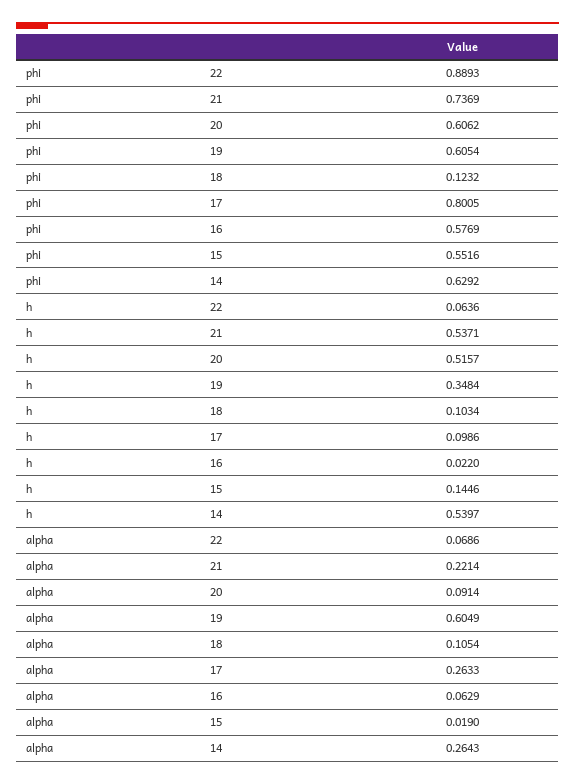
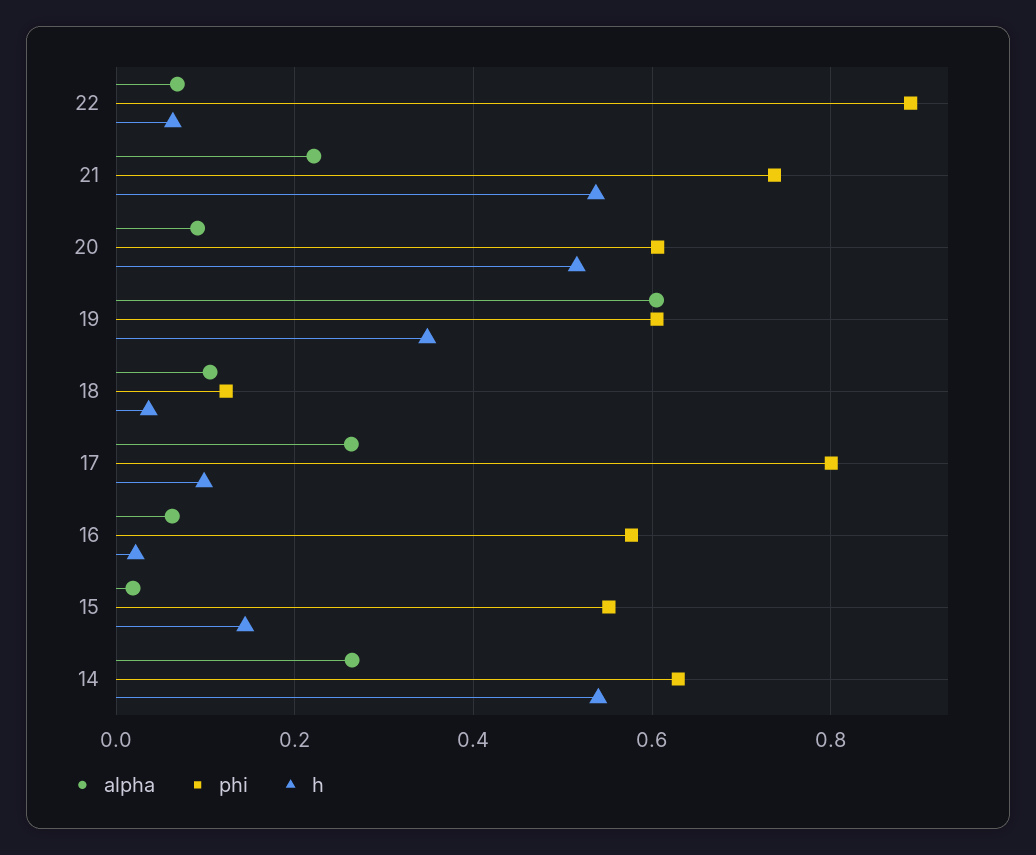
h, 18: 0.1034 -> 0.04

